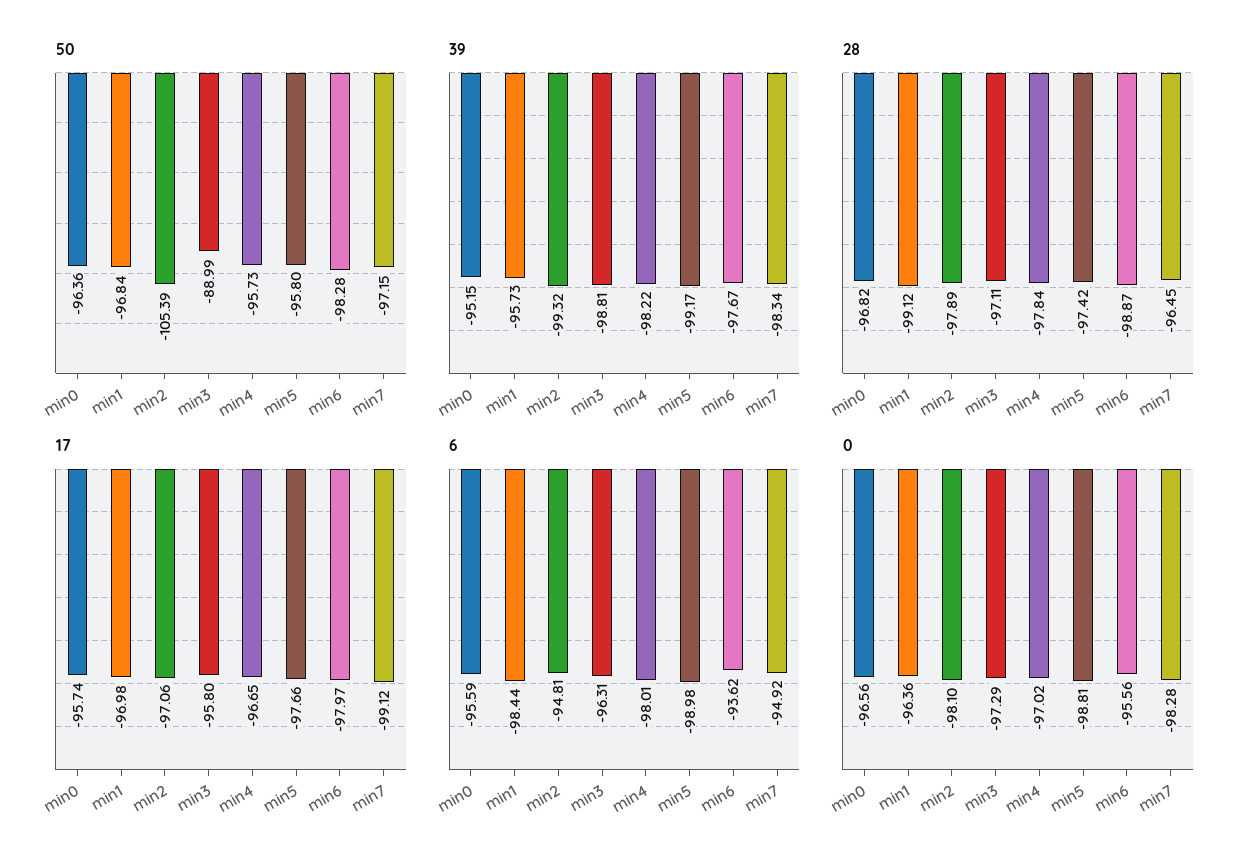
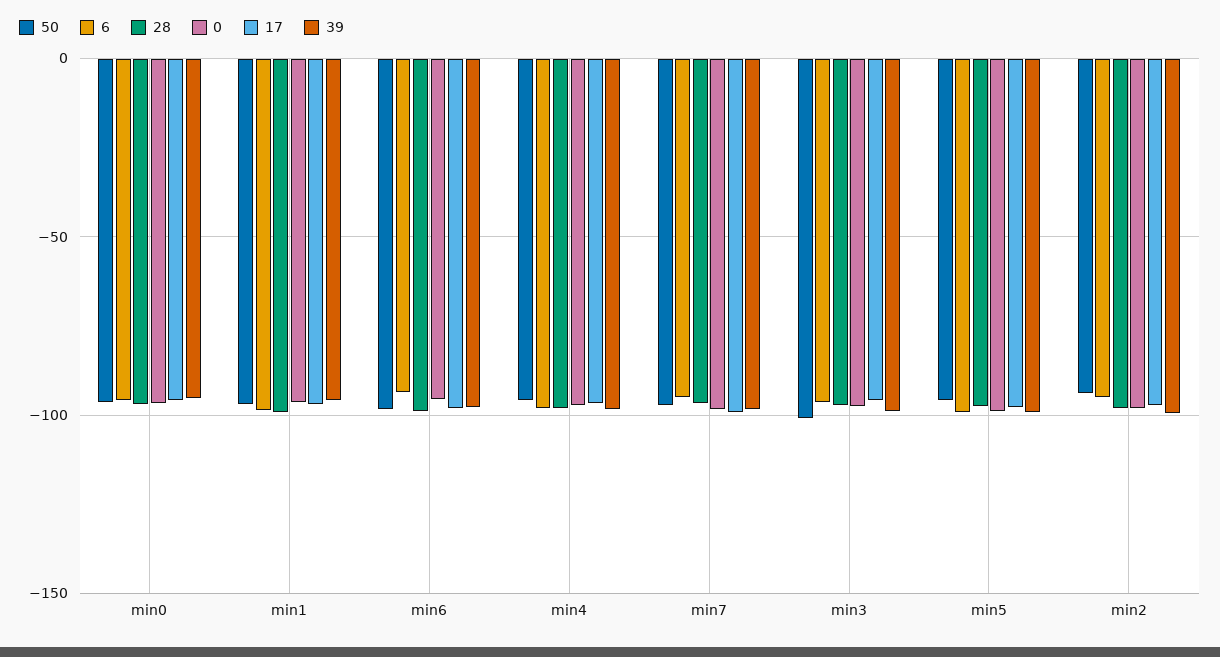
50, min2: -105.39 -> -95
50, min3: -88.99 -> -100

